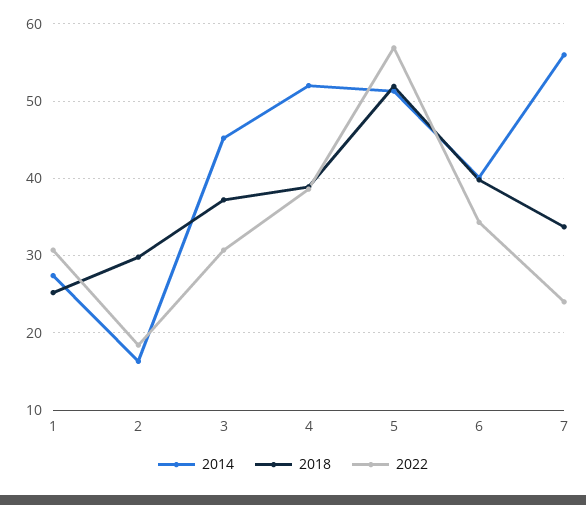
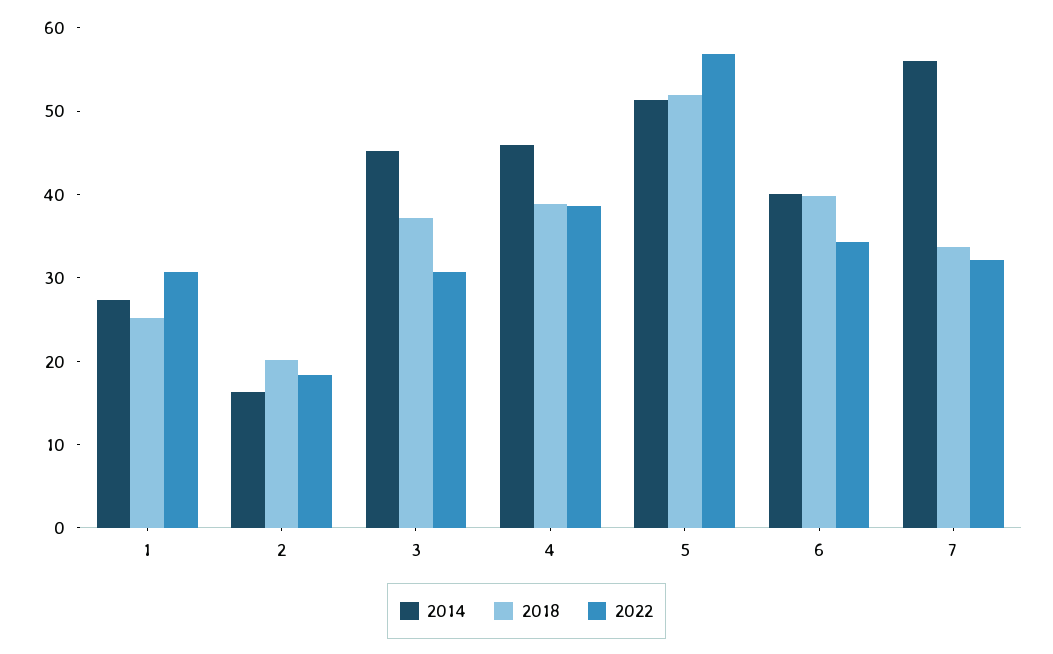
2018, 2: 30 -> 20
2014, 4: 52 -> 46
2022, 7: 24 -> 32

